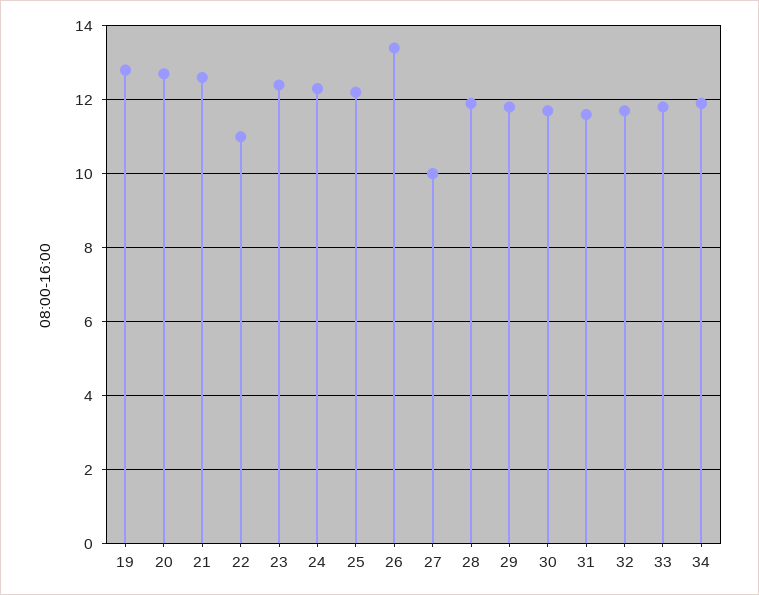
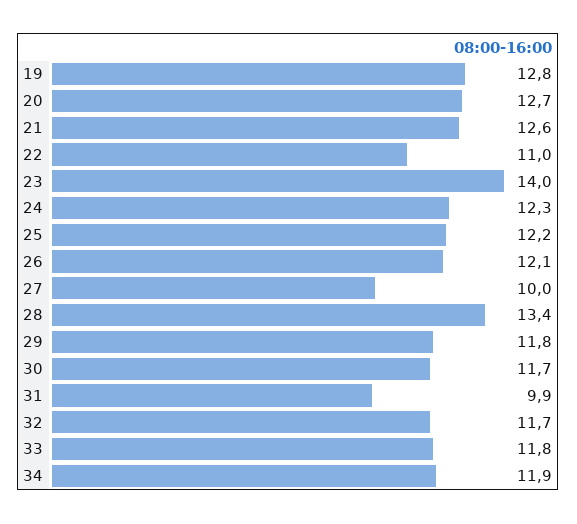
23: 12.5 -> 14
26: 13.5 -> 12.1
28: 12 -> 13.4
31: 11.5 -> 9.9

